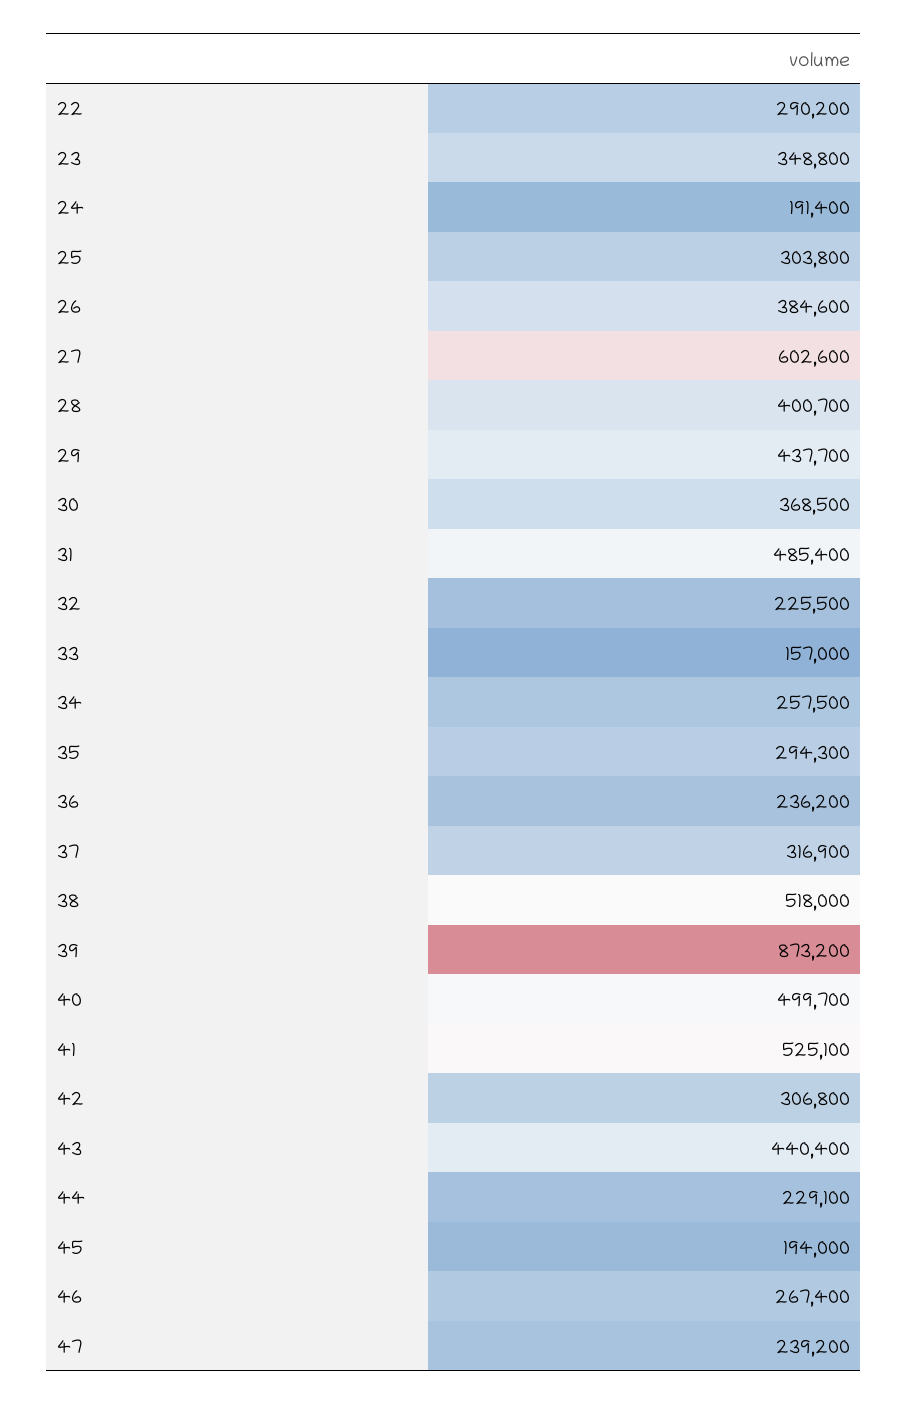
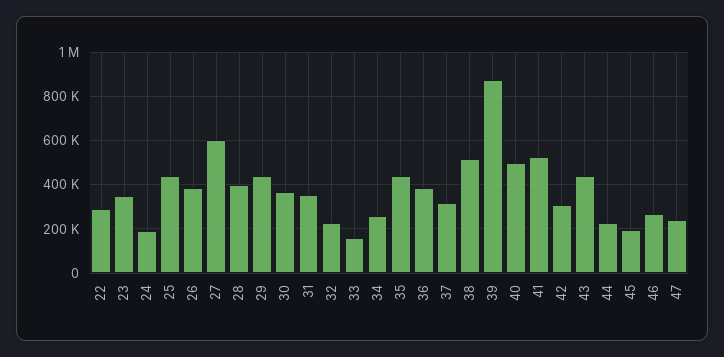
25: 303800 -> 450000
31: 485400 -> 350000
35: 294300 -> 450000
36: 236200 -> 400000

